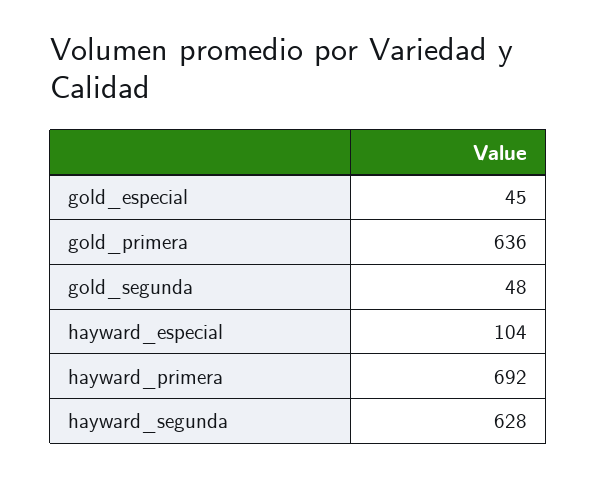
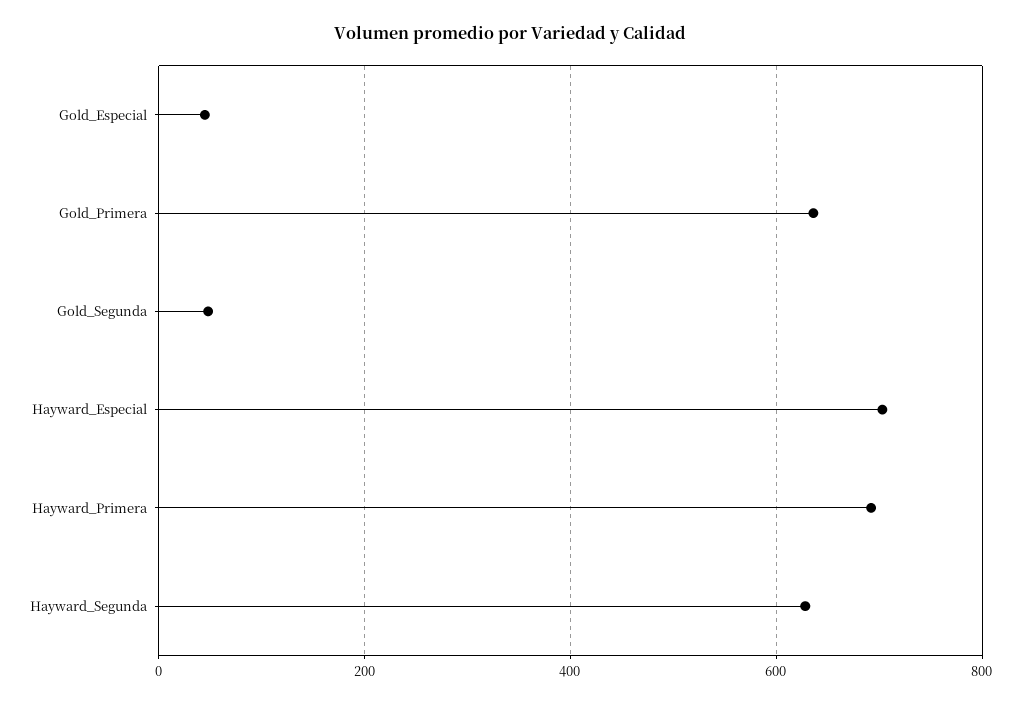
hayward_especial: 104 -> 700

